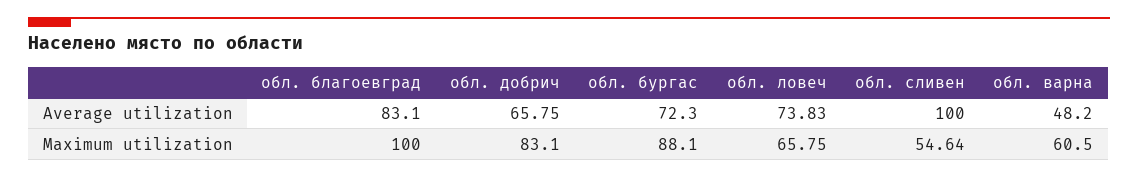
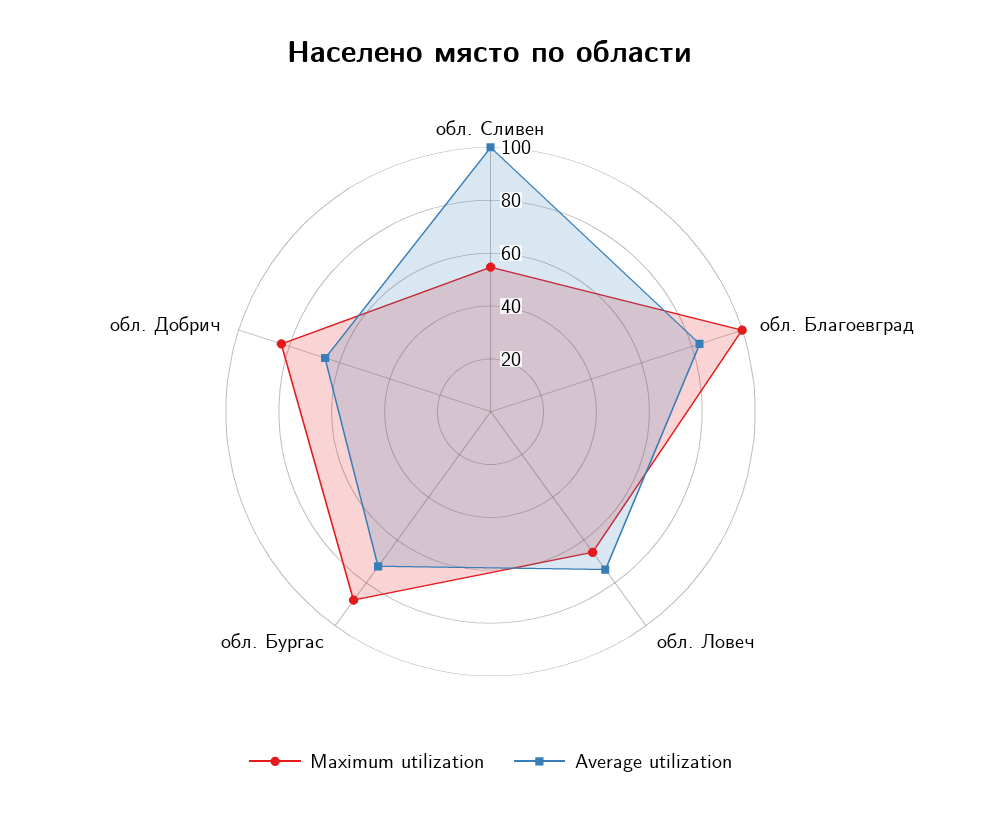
Average utilization, обл. варна: 48.2 -> none
Maximum utilization, обл. варна: 60.5 -> none

